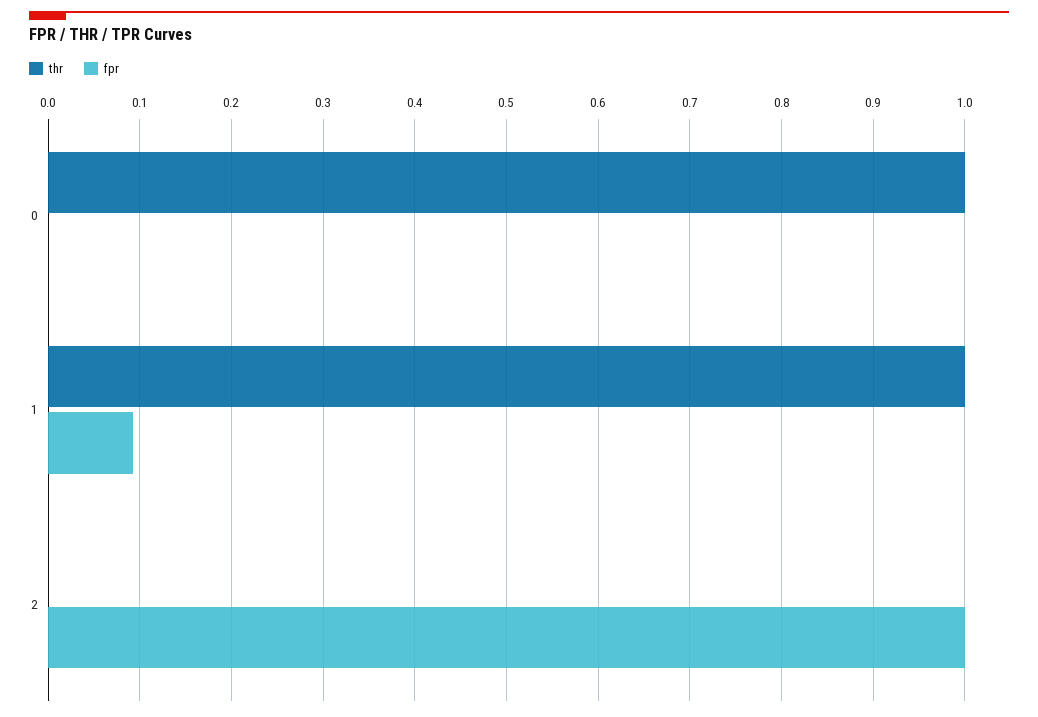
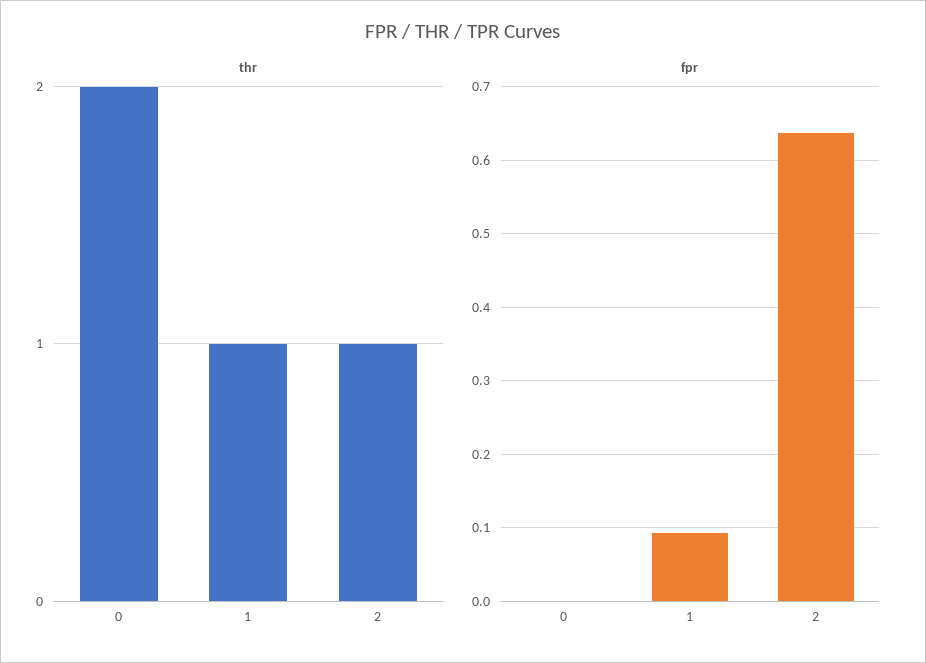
thr, 0: 1 -> 2
thr, 2: 0 -> 1
fpr, 2: 1 -> 0.64

